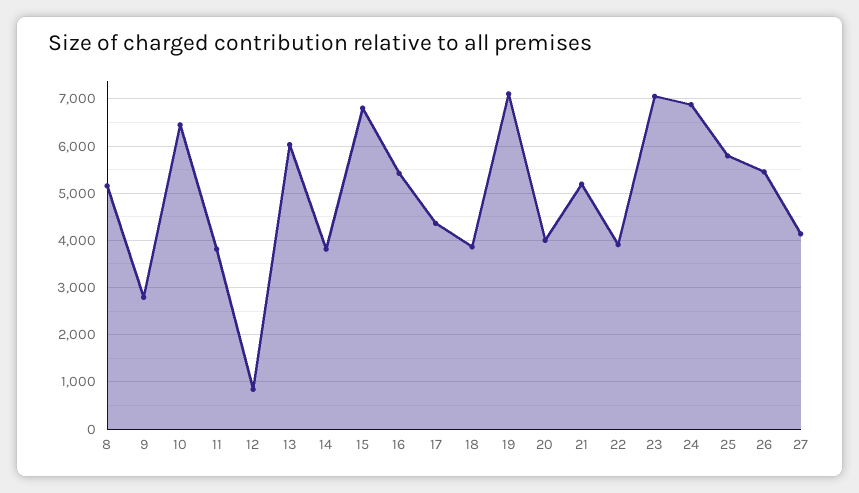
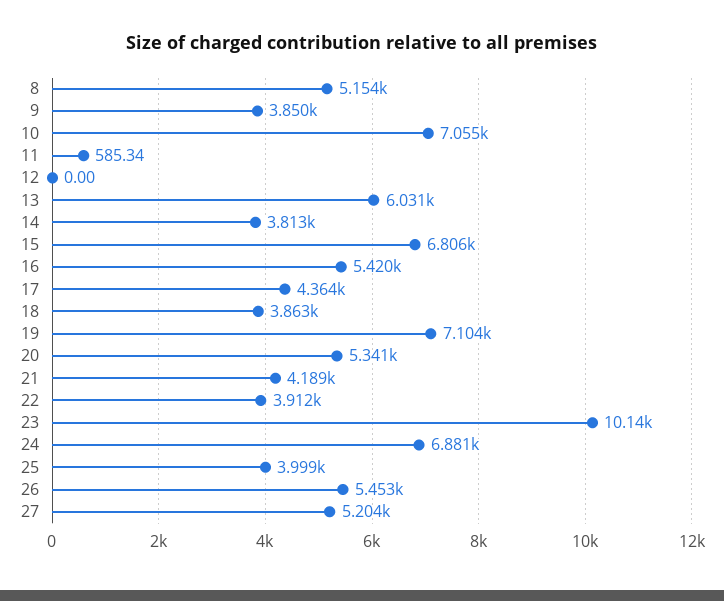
9: 2800 -> 3850
10: 6400 -> 7055
11: 3800 -> 585.34
12: 800 -> 0
20: 4000 -> 5341
21: 5200 -> 4189
23: 7000 -> 10140
25: 5800 -> 3999
27: 4200 -> 5204

